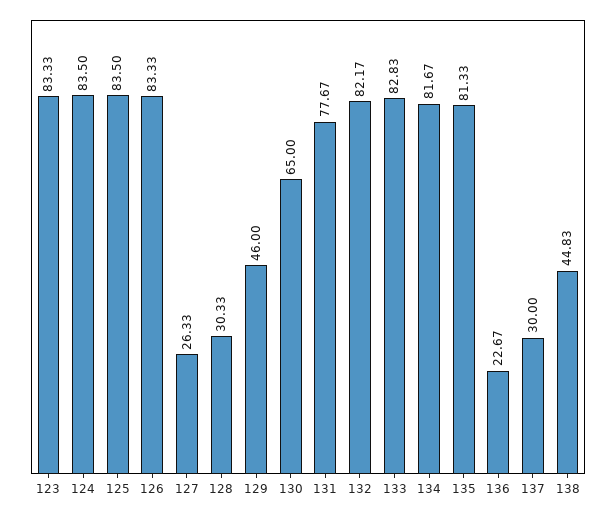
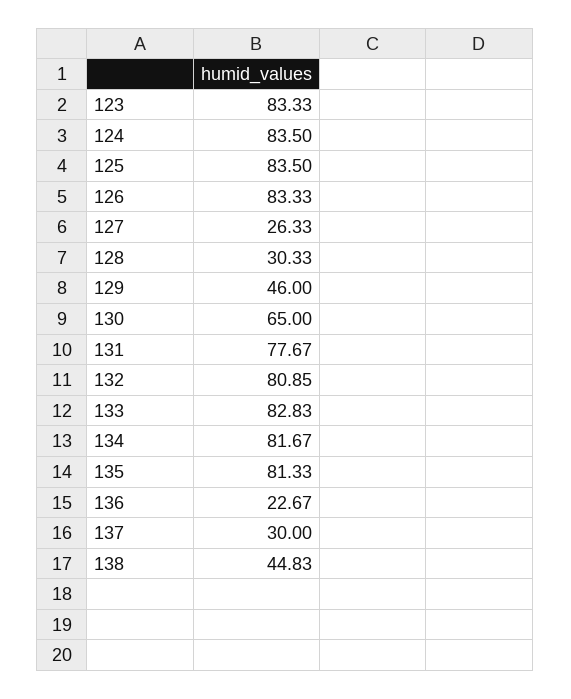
132: 82.17 -> 80.85

